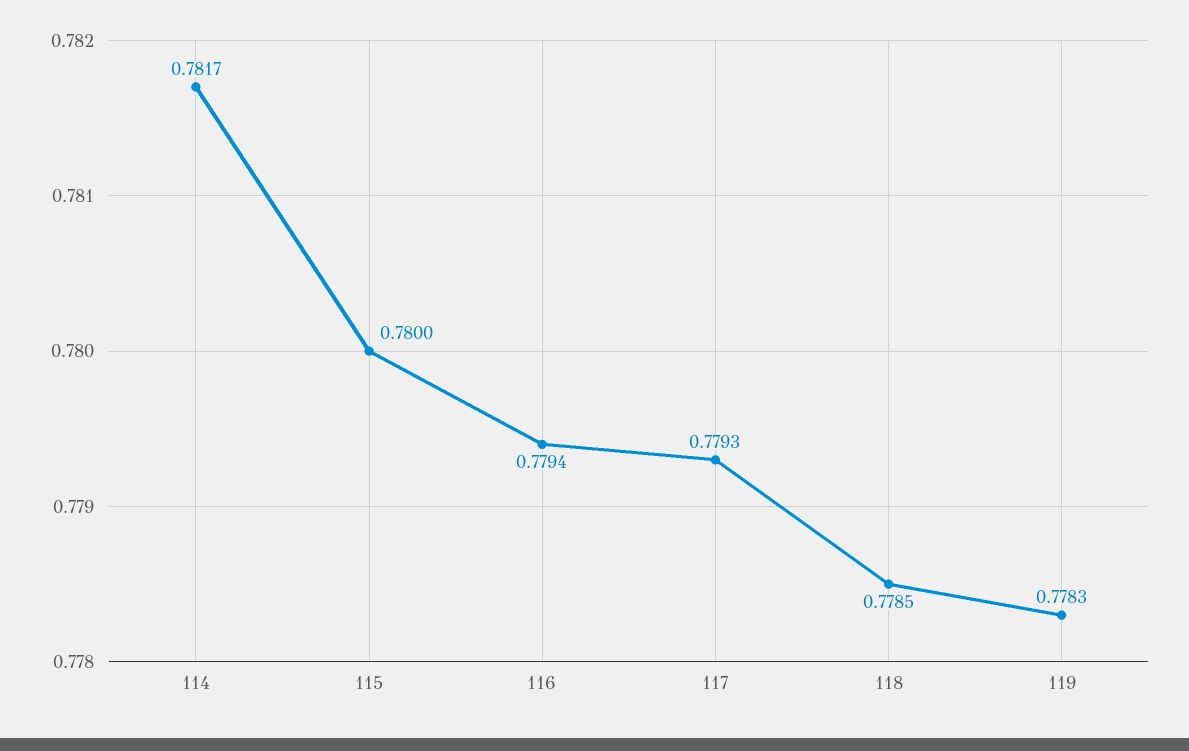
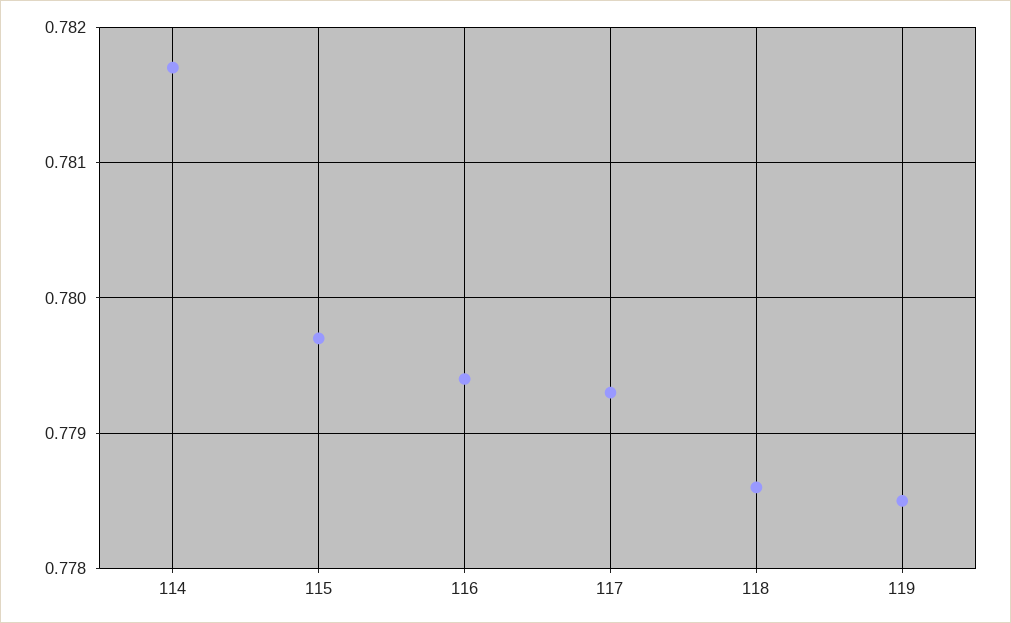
115: 0.78 -> 0.7797
118: 0.7785 -> 0.7786
119: 0.7783 -> 0.7785

